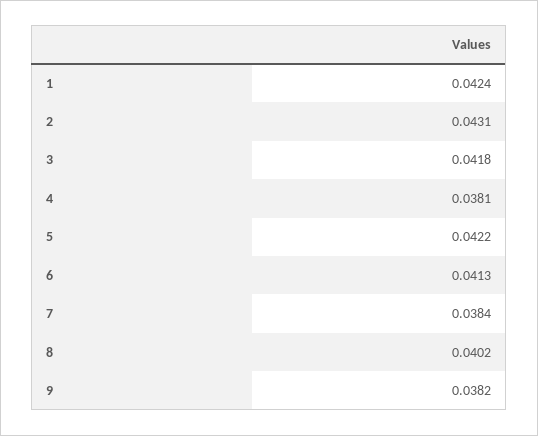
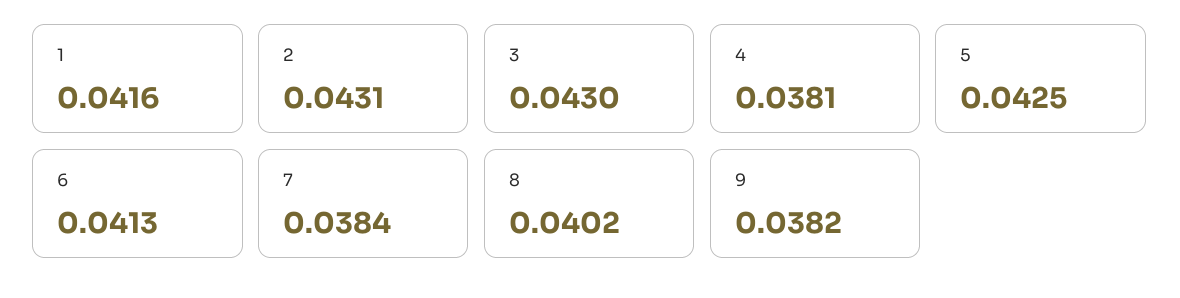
1: 0.0424 -> 0.0416
3: 0.0418 -> 0.043
5: 0.0422 -> 0.0425

